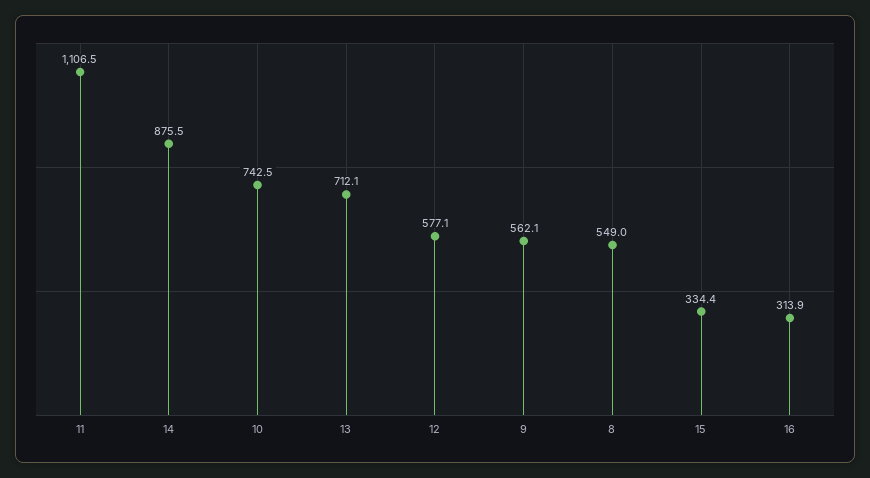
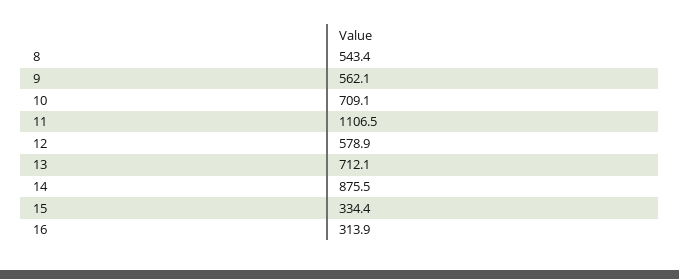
10: 742.5 -> 709.1
12: 577.1 -> 578.9
8: 549 -> 543.4

